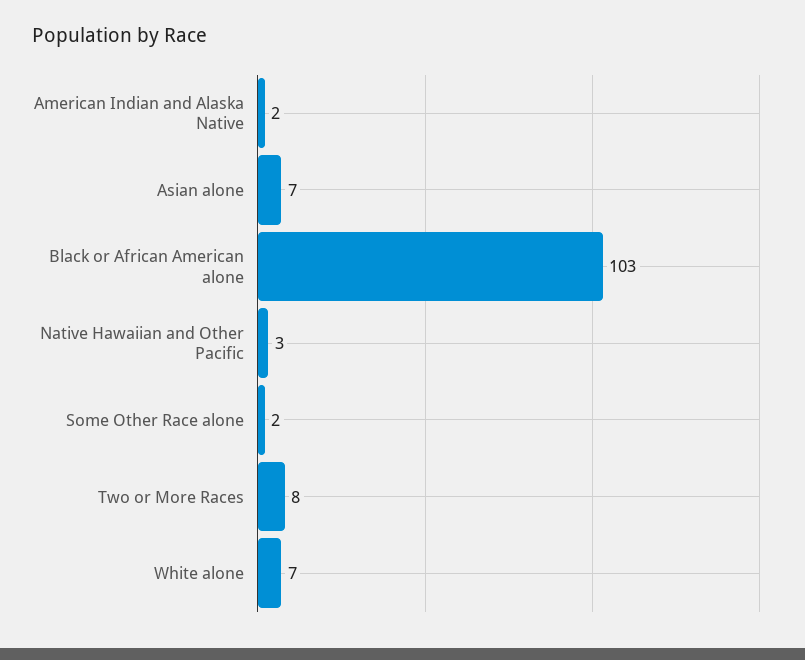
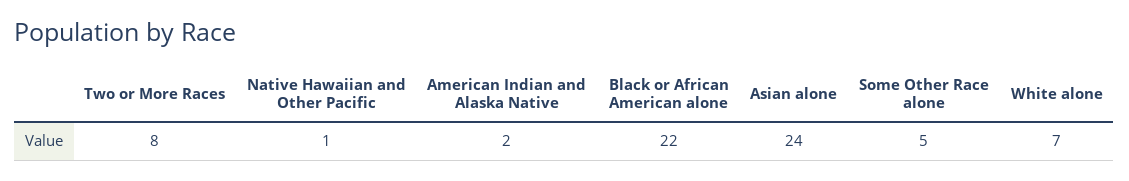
Asian alone: 7 -> 24
Black or African American alone: 103 -> 22
Native Hawaiian and Other Pacific: 3 -> 1
Some Other Race alone: 2 -> 5

